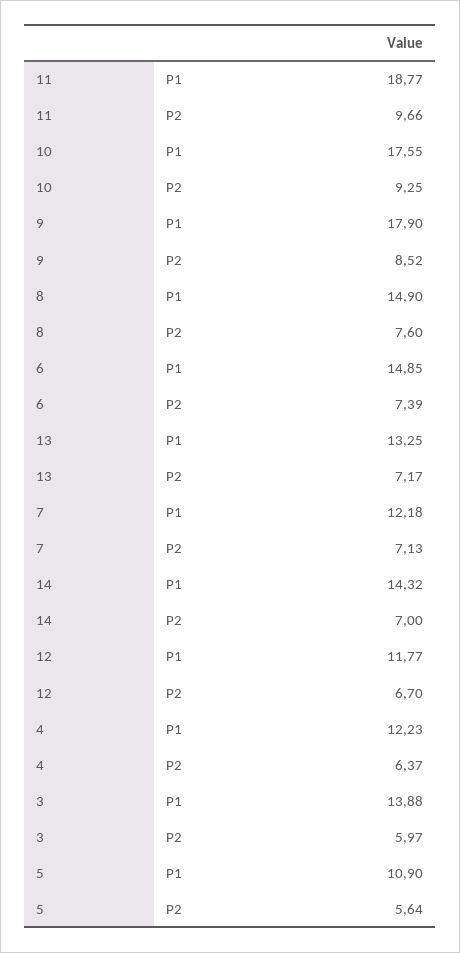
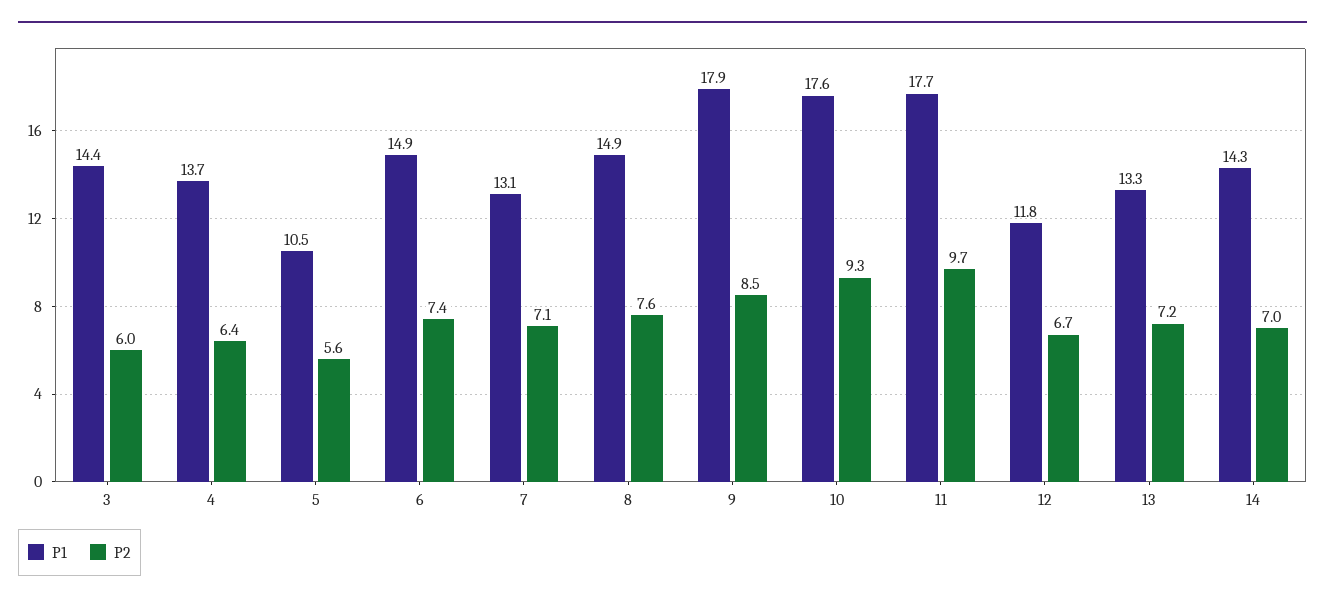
P1, 11: 18.77 -> 17.7
P1, 7: 12.18 -> 13.1
P1, 4: 12.23 -> 13.7
P1, 3: 13.88 -> 14.4
P1, 5: 10.9 -> 10.5

